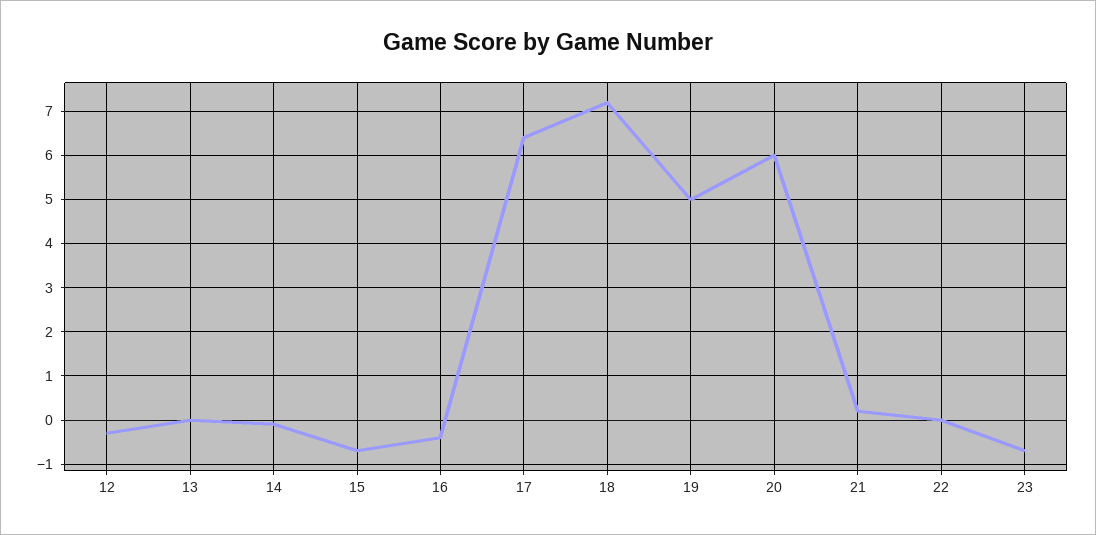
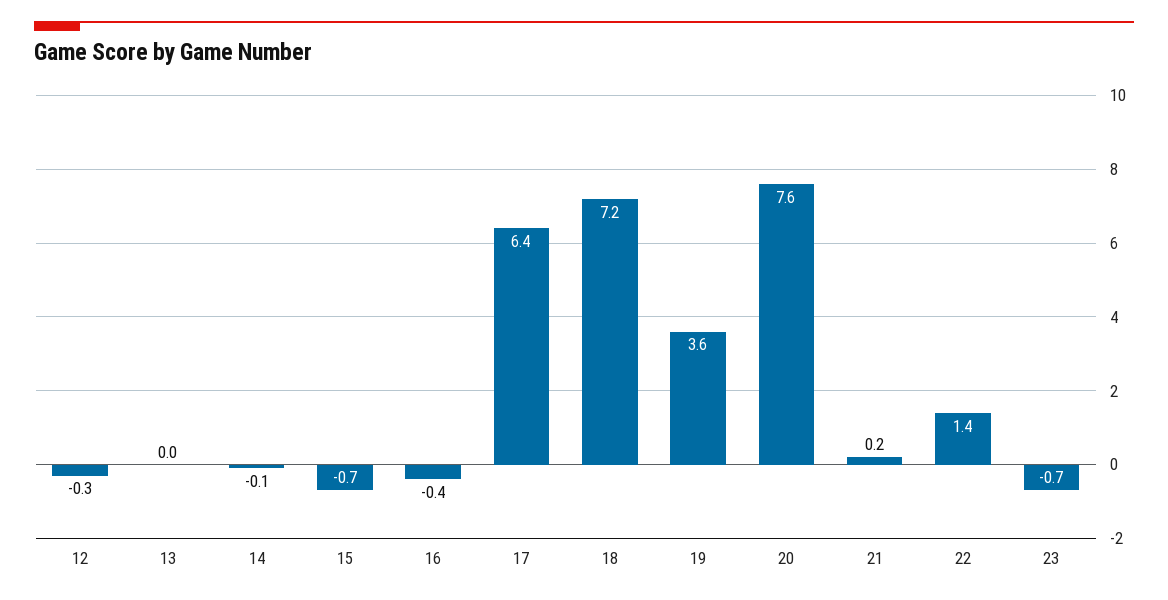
19: 5 -> 3.6
20: 6 -> 7.6
22: 0 -> 1.4

